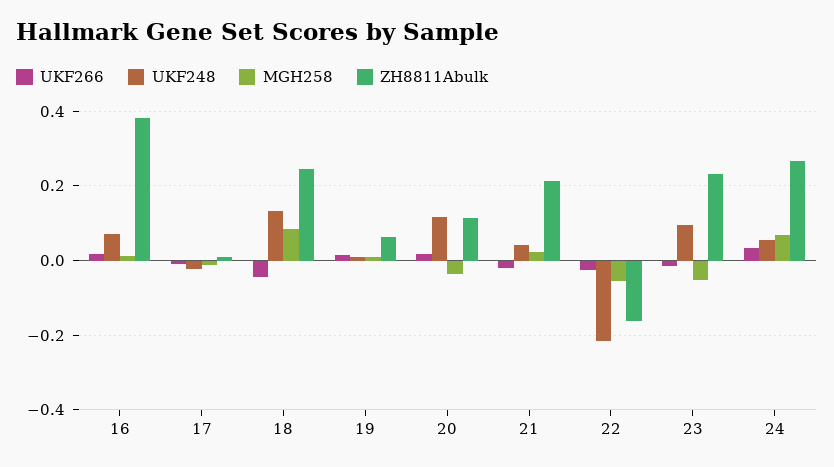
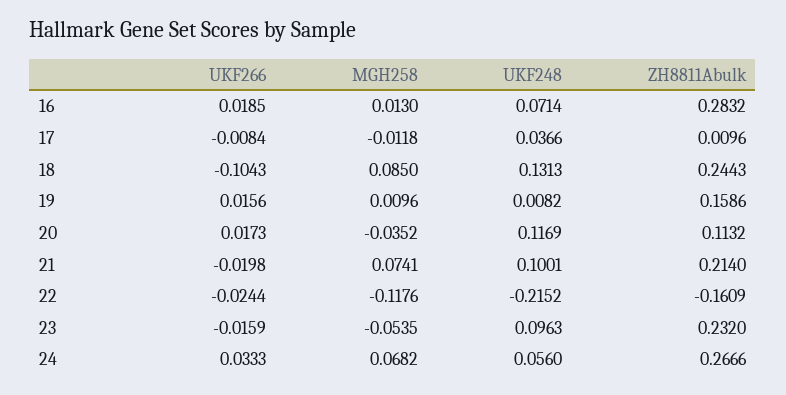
ZH8811Abulk, 16: 0.38 -> 0.2832
UKF248, 17: -0.02 -> 0.0366
UKF266, 18: -0.04 -> -0.1043
ZH8811Abulk, 19: 0.06 -> 0.1586
UKF248, 21: 0.04 -> 0.1001
MGH258, 21: 0.02 -> 0.0741
MGH258, 22: -0.06 -> -0.1176

